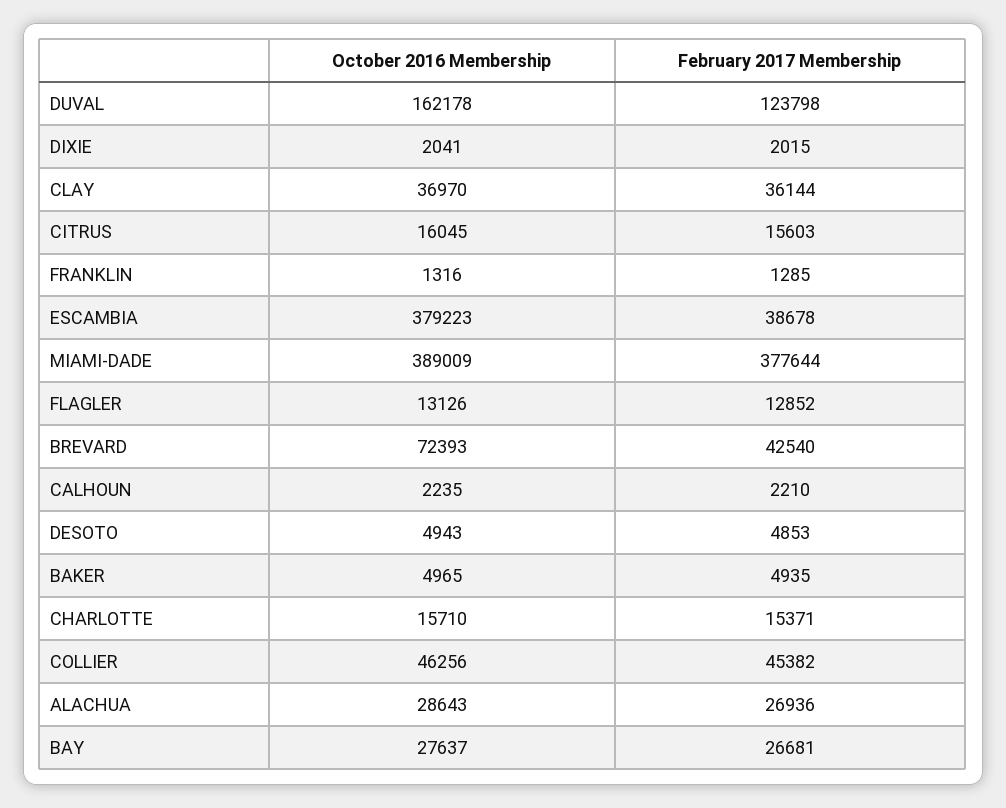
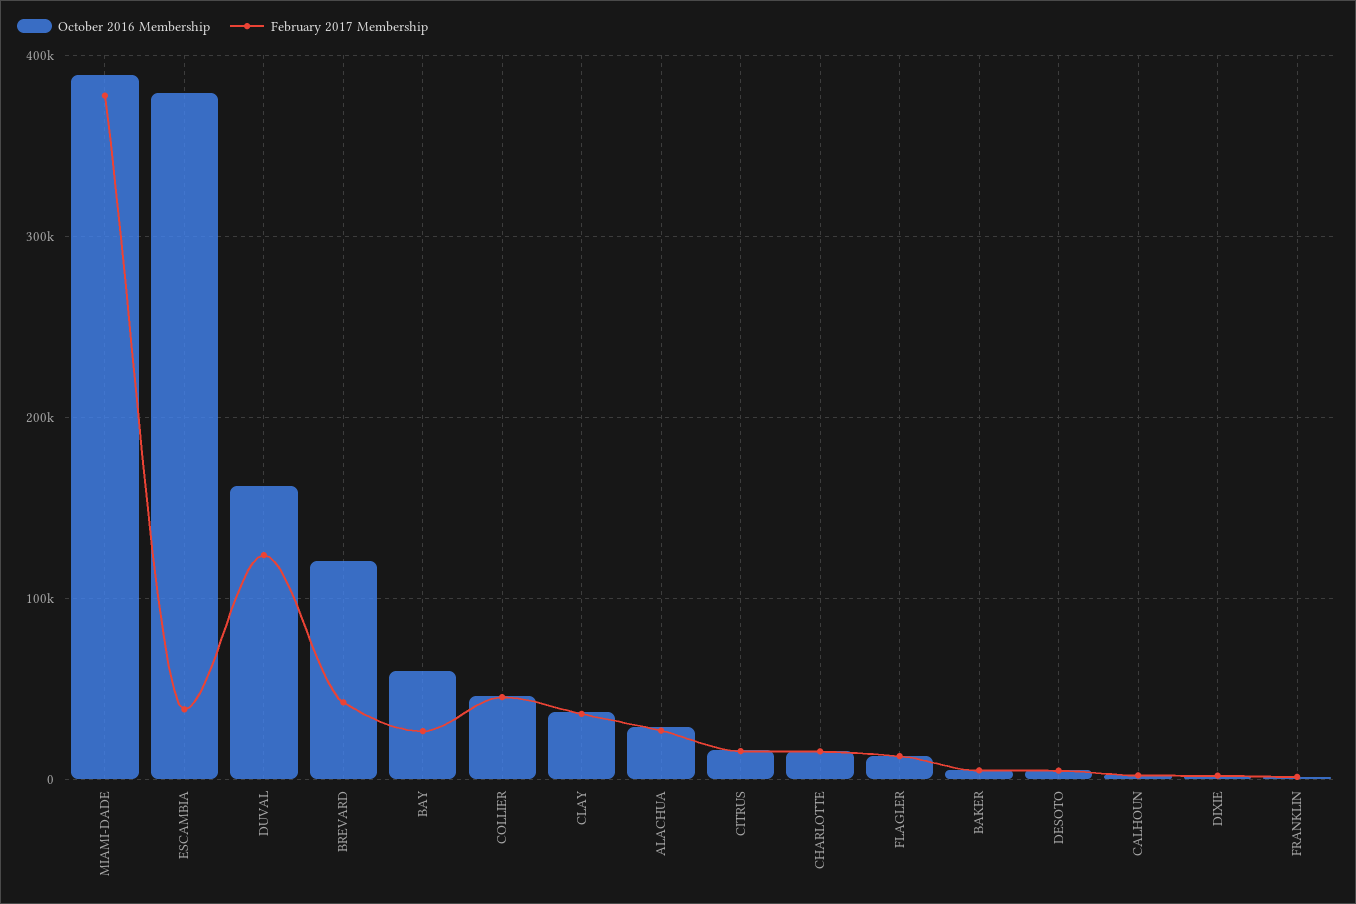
October 2016 Membership, BREVARD: 72393 -> 120000
October 2016 Membership, BAY: 27637 -> 60000

